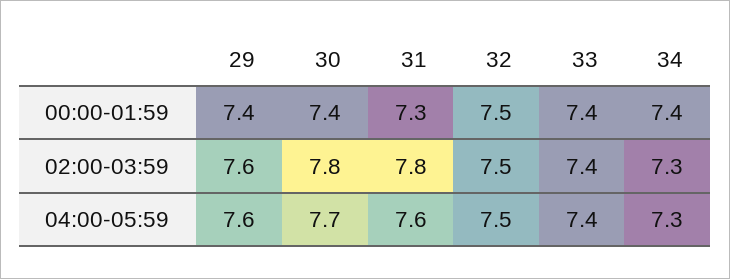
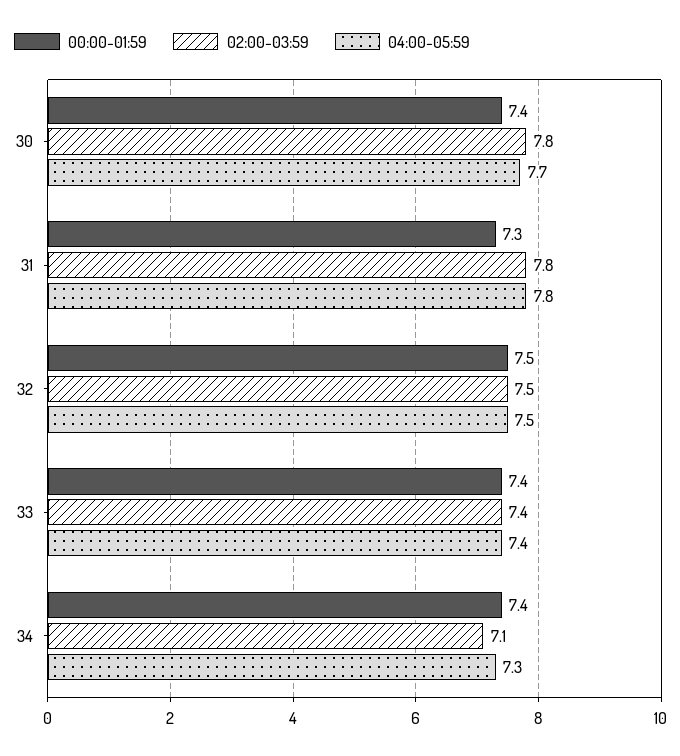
00:00-01:59, 29: 7.4 -> none
02:00-03:59, 29: 7.6 -> none
02:00-03:59, 34: 7.3 -> 7.1
04:00-05:59, 29: 7.6 -> none
04:00-05:59, 31: 7.6 -> 7.8

